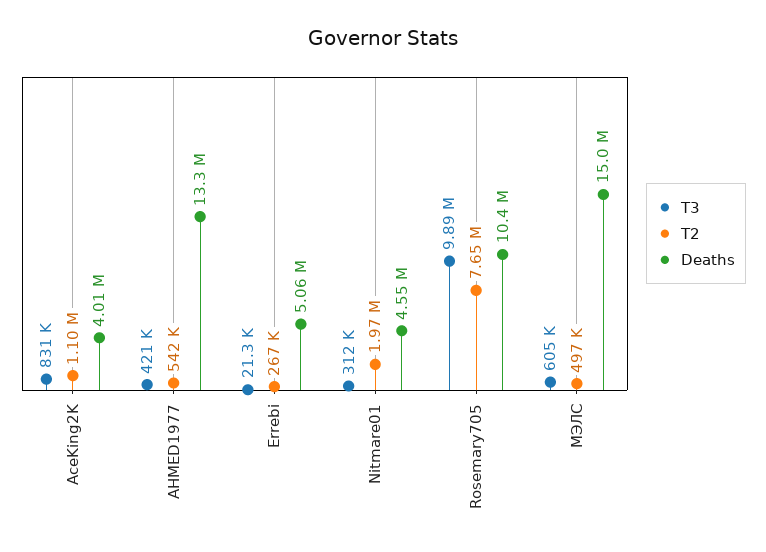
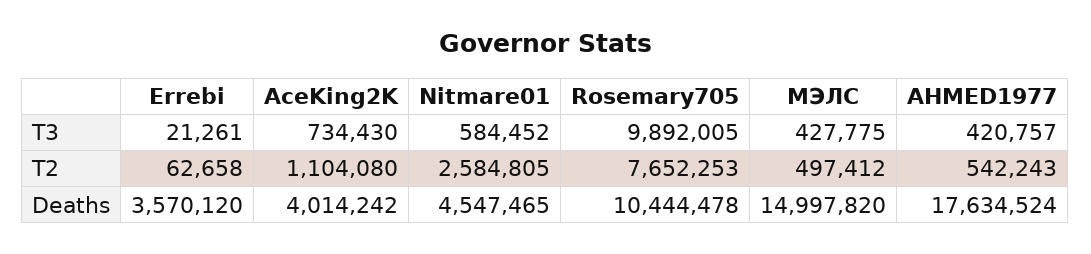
T3, AceKing2K: 831000 -> 734430
Deaths, AHMED1977: 13300000 -> 17634524
T2, Errebi: 267000 -> 62658
Deaths, Errebi: 5060000 -> 3570120
T3, Nitmare01: 312000 -> 584452
T2, Nitmare01: 1970000 -> 2584805
T3, МЭЛС: 605000 -> 427775

